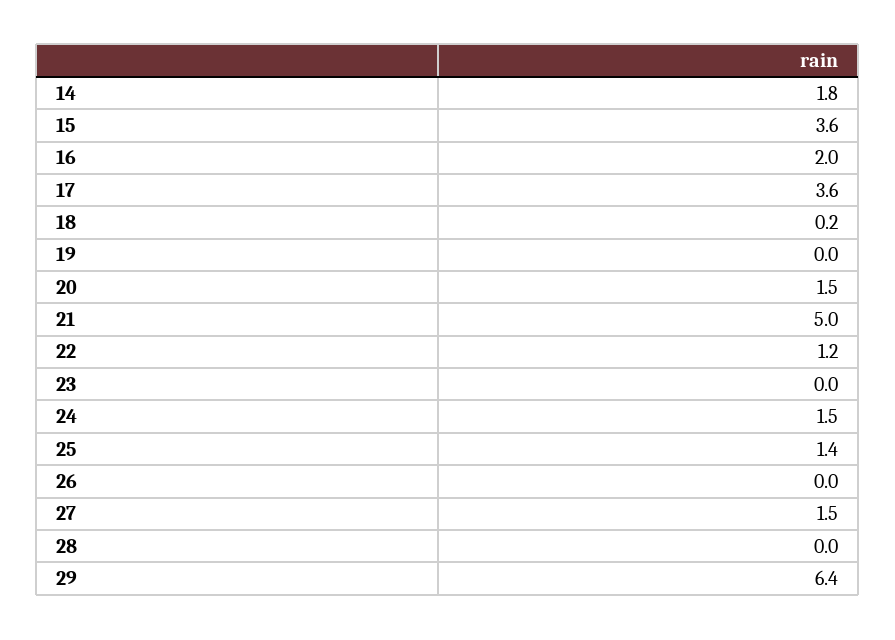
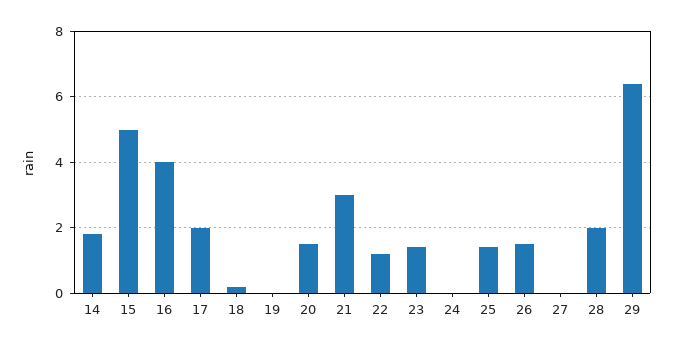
15: 3.6 -> 5
16: 2 -> 4
17: 3.6 -> 2
21: 5 -> 3
23: 0 -> 1.5
24: 1.5 -> 0
26: 0 -> 1.5
27: 1.5 -> 0
28: 0 -> 2

